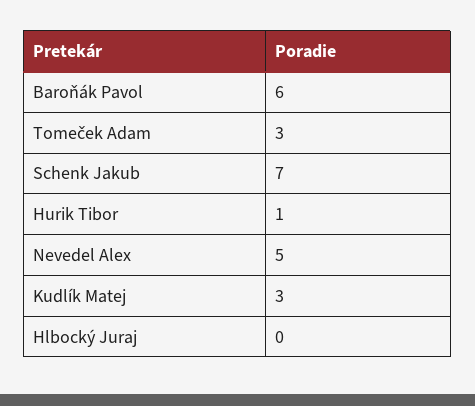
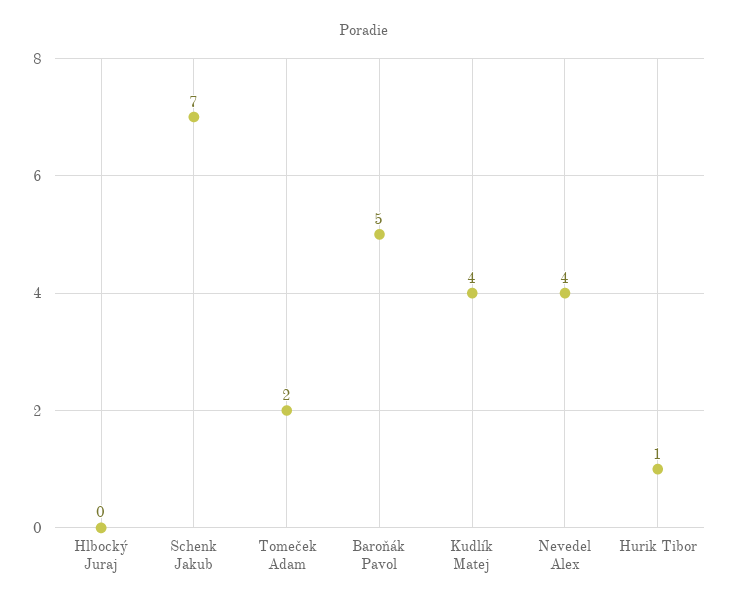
Baroňák Pavol: 6 -> 5
Tomeček Adam: 3 -> 2
Nevedel Alex: 5 -> 4
Kudlík Matej: 3 -> 4

